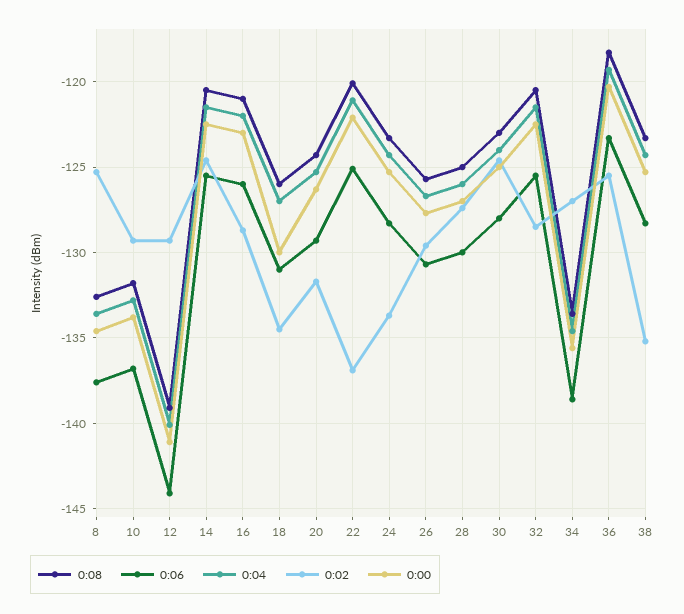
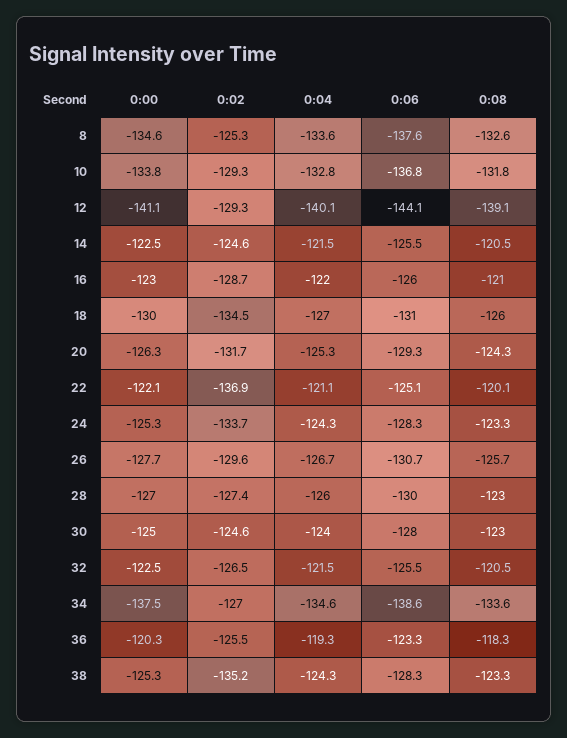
0:08, 28: -125 -> -123
0:02, 32: -128.5 -> -126.5
0:00, 34: -135.5 -> -137.5

